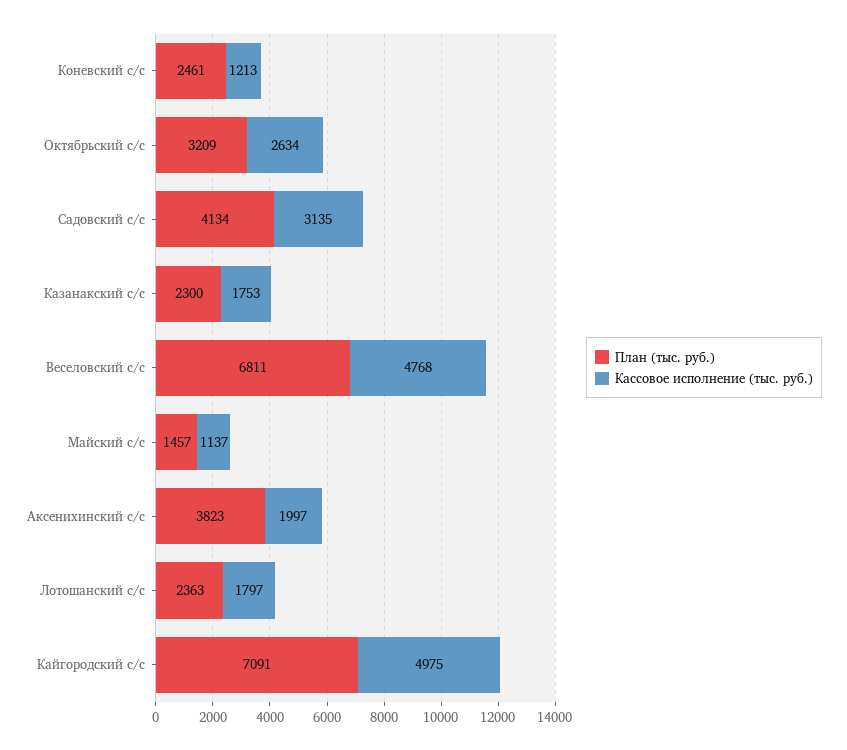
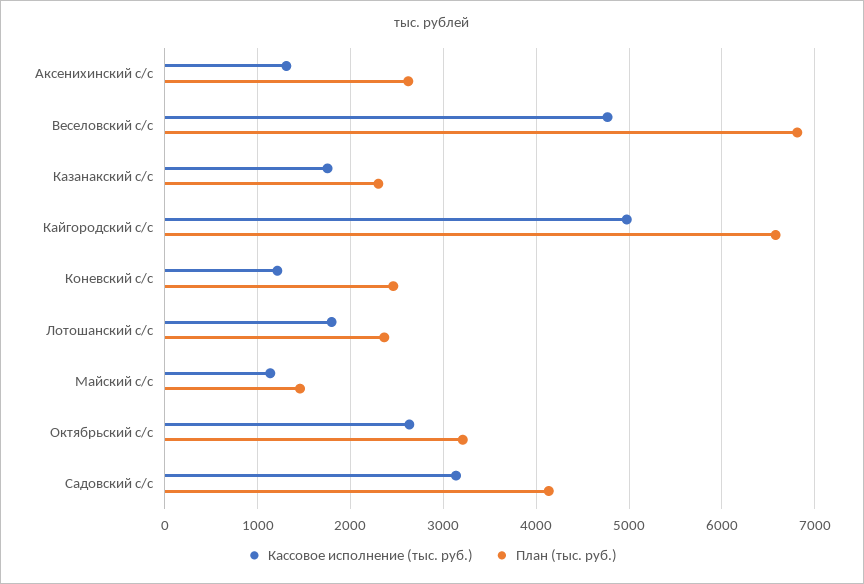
План (тыс. руб.), Аксенихинский с/с: 3823 -> 2600
Кассовое исполнение (тыс. руб.), Аксенихинский с/с: 1997 -> 1300
План (тыс. руб.), Кайгородский с/с: 7091 -> 6600

